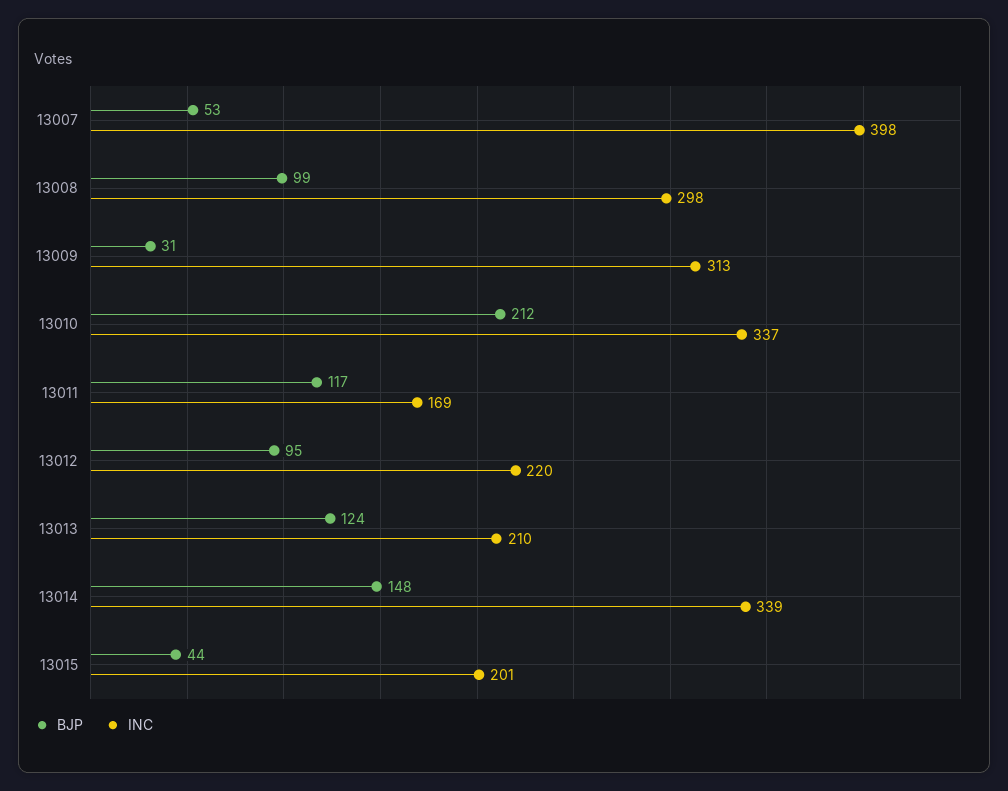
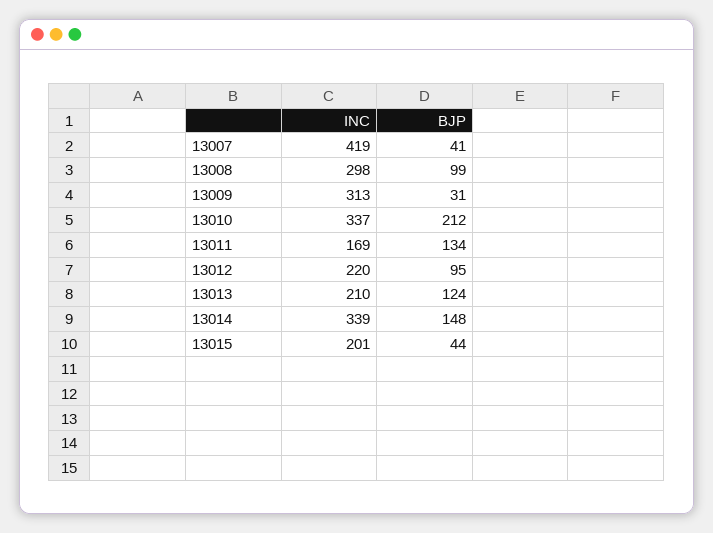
BJP, 13007: 53 -> 41
INC, 13007: 398 -> 419
BJP, 13011: 117 -> 134

